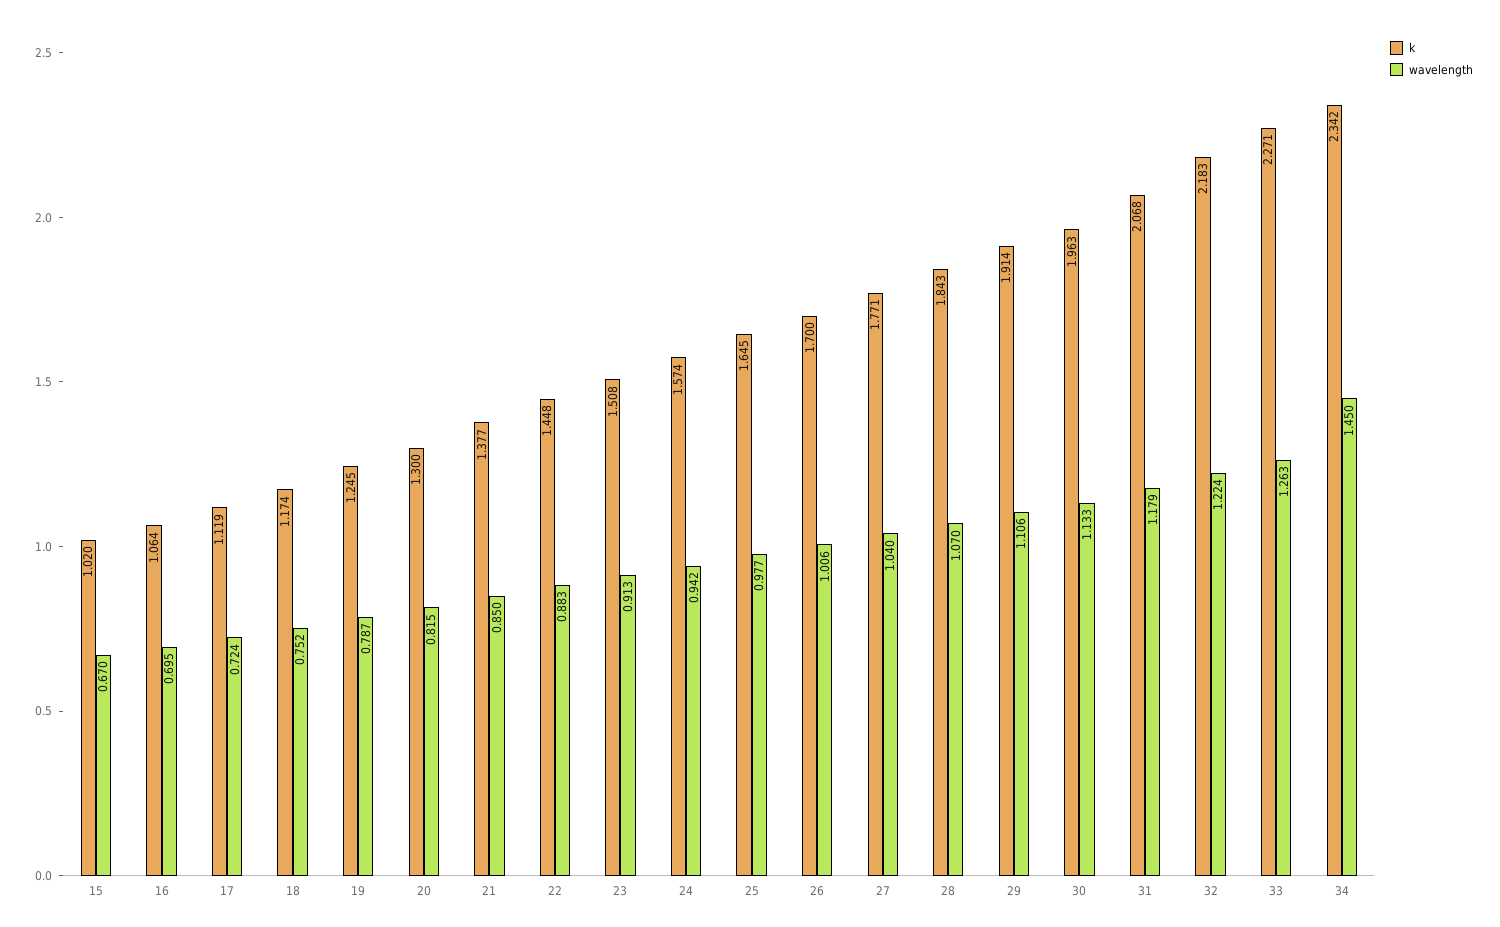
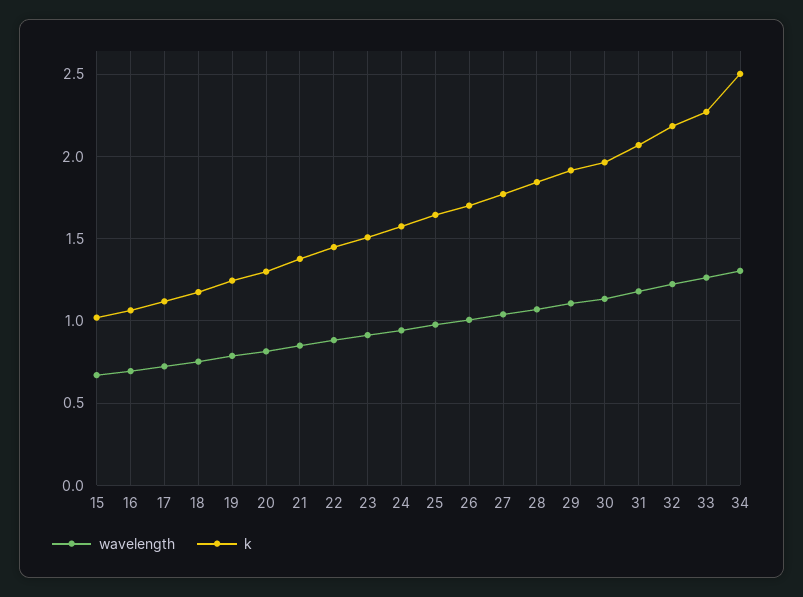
k, 34: 2.342 -> 2.5
wavelength, 34: 1.45 -> 1.3

